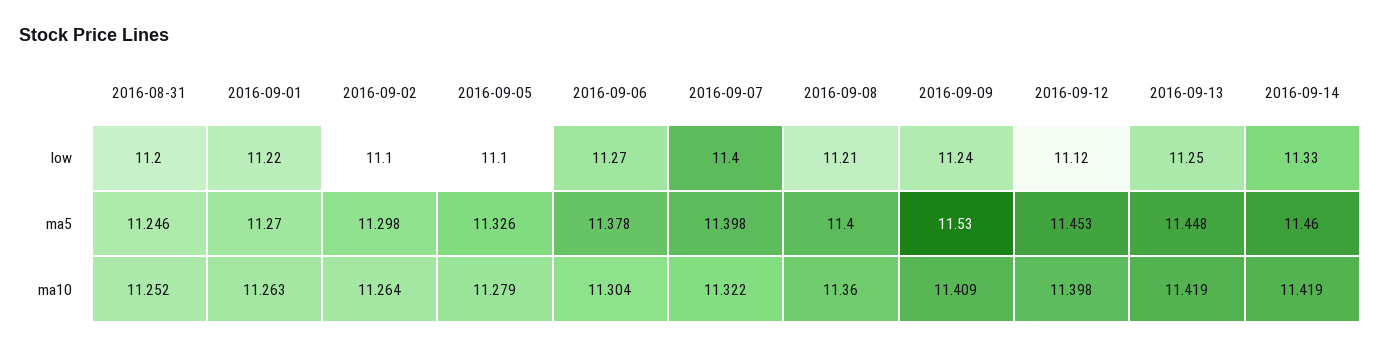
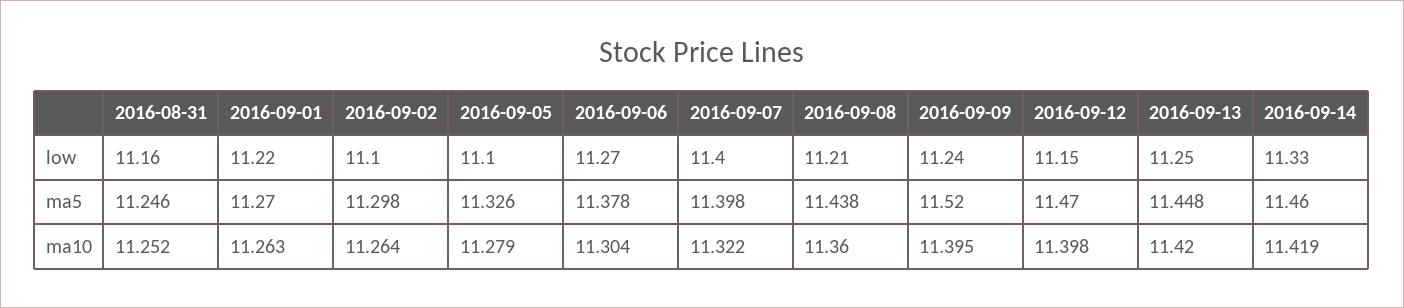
2016-08-31, low: 11.2 -> 11.16
2016-09-12, low: 11.12 -> 11.15
2016-09-08, ma5: 11.4 -> 11.438
2016-09-09, ma5: 11.53 -> 11.52
2016-09-12, ma5: 11.453 -> 11.47
2016-09-09, ma10: 11.409 -> 11.395
2016-09-13, ma10: 11.419 -> 11.42

